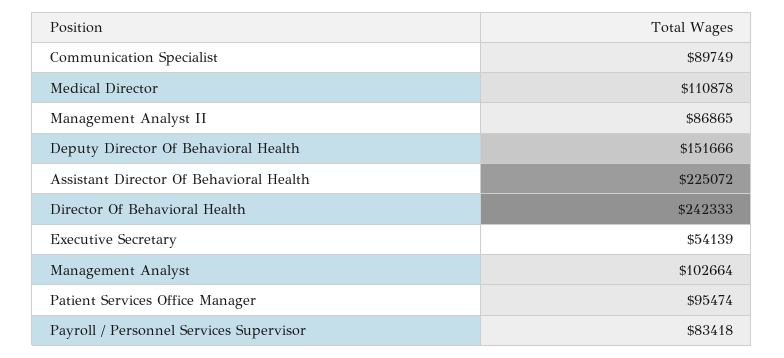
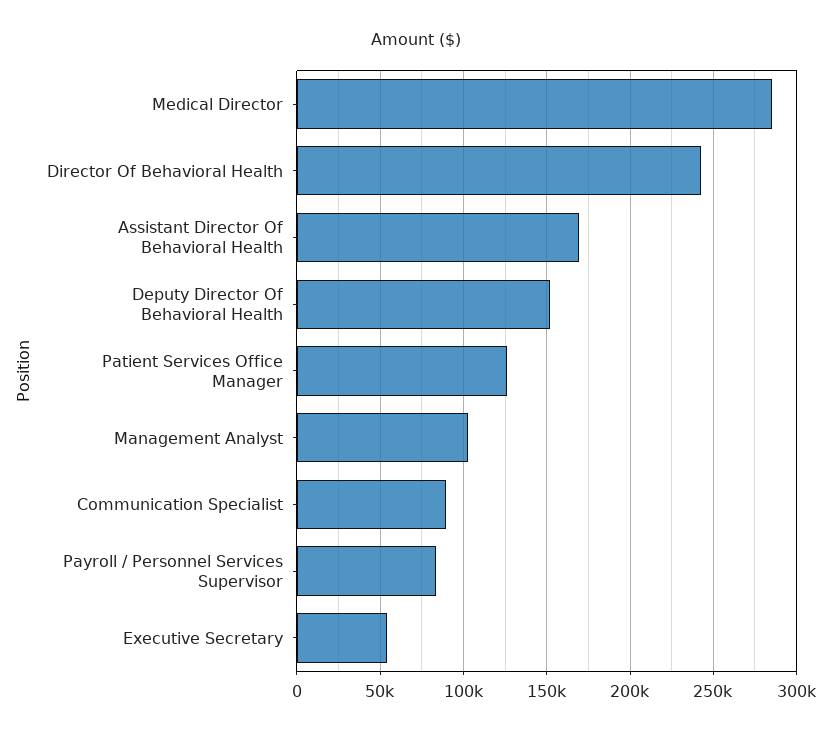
Medical Director: 110878 -> 285000
Management Analyst II: 86865 -> none
Assistant Director Of Behavioral Health: 225072 -> 170000
Patient Services Office Manager: 95474 -> 125000

